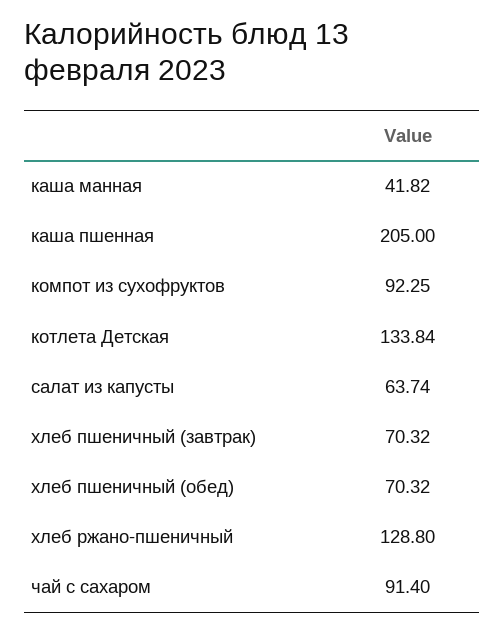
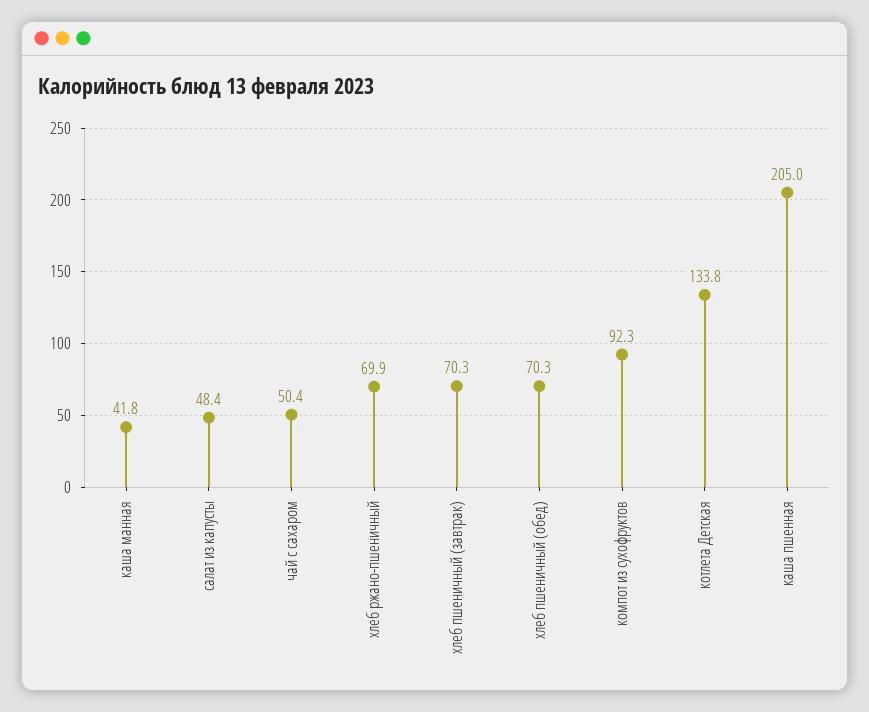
салат из капусты: 63.74 -> 48.4
хлеб ржано-пшеничный: 128.8 -> 69.9
чай с сахаром: 91.4 -> 50.4

